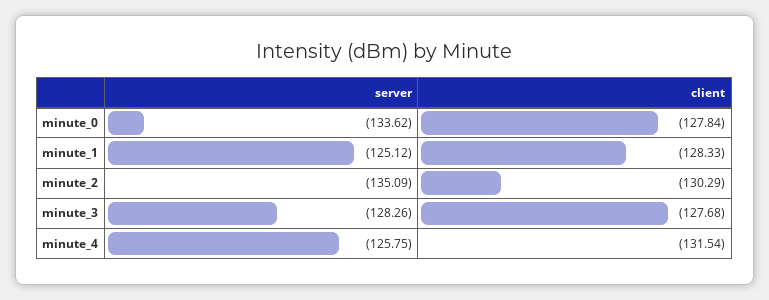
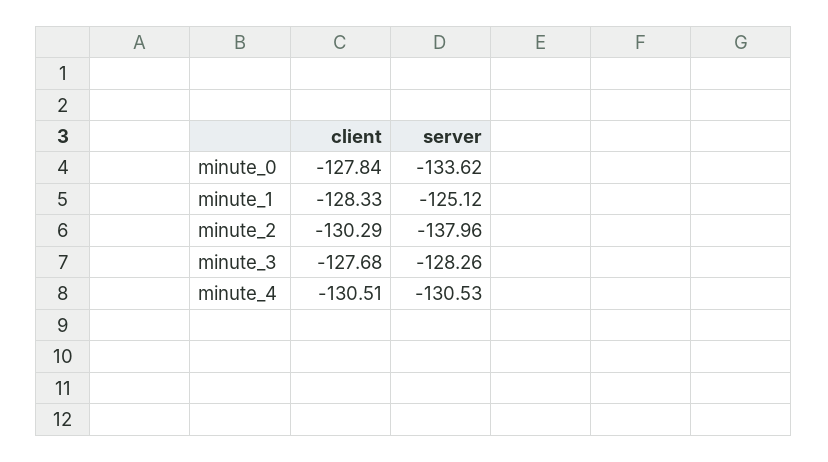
server, minute_2: -135.09 -> -137.96
server, minute_4: -125.75 -> -130.53
client, minute_4: -131.54 -> -130.51

